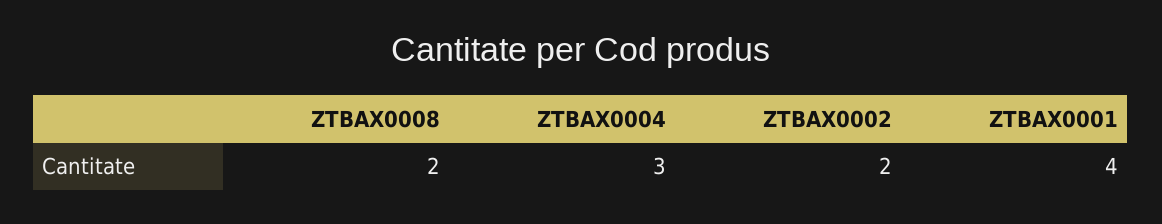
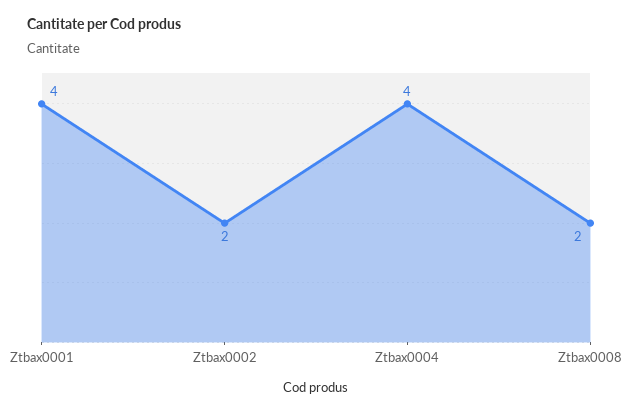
ZTBAX0004: 3 -> 4

